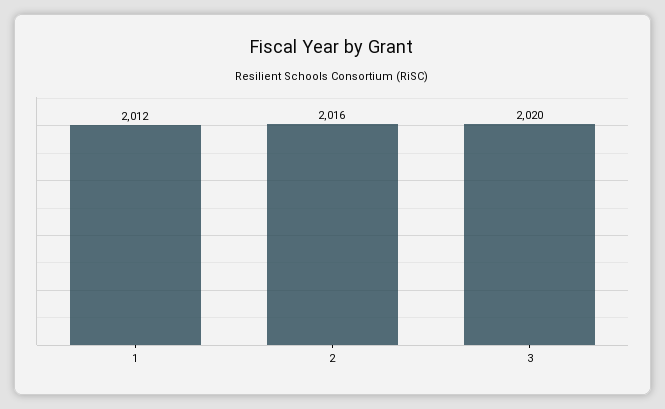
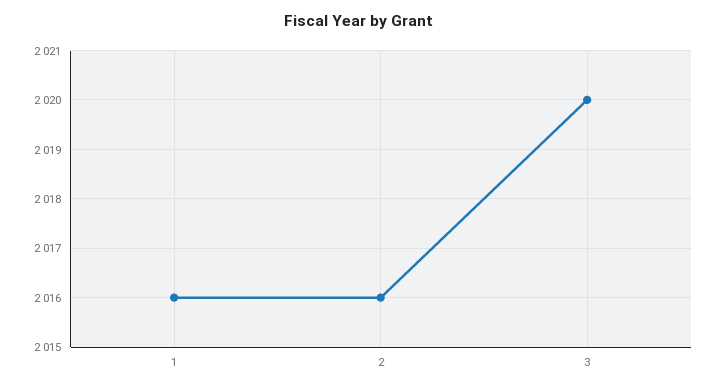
1: 2012 -> 2016

